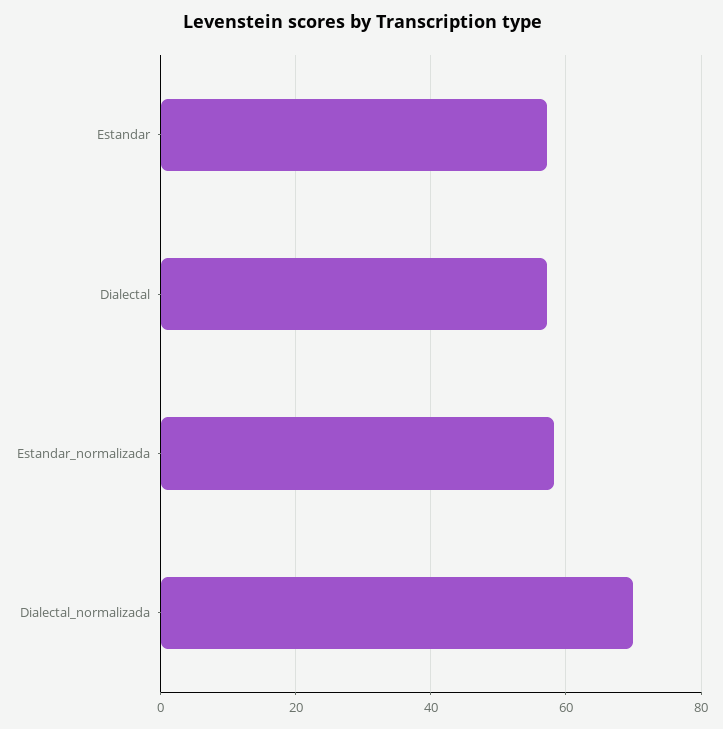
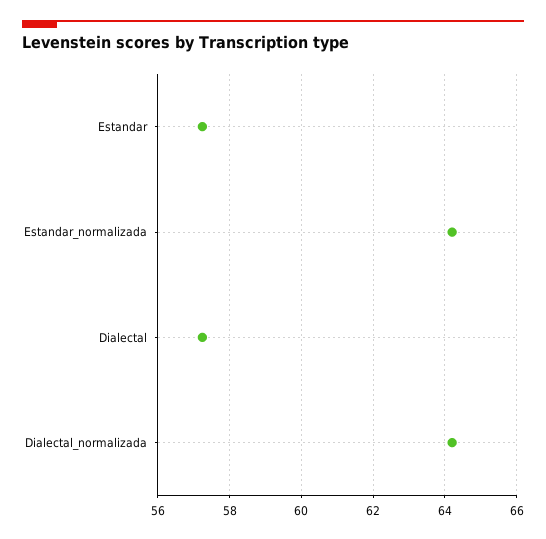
Estandar_normalizada: 58 -> 64.2
Dialectal_normalizada: 70 -> 64.2

